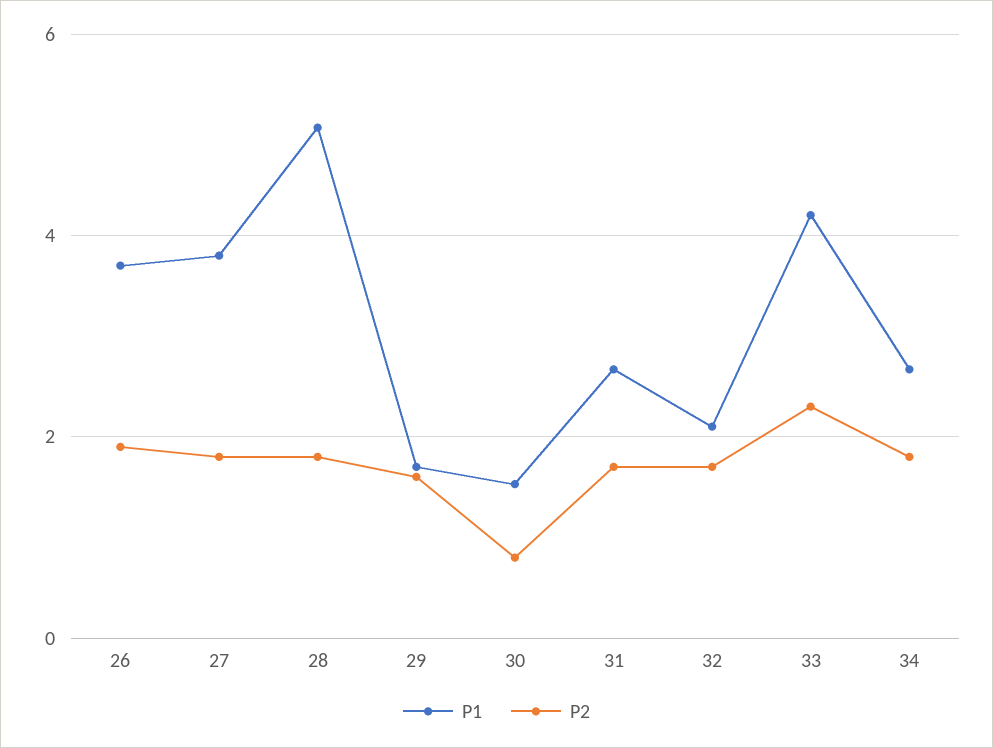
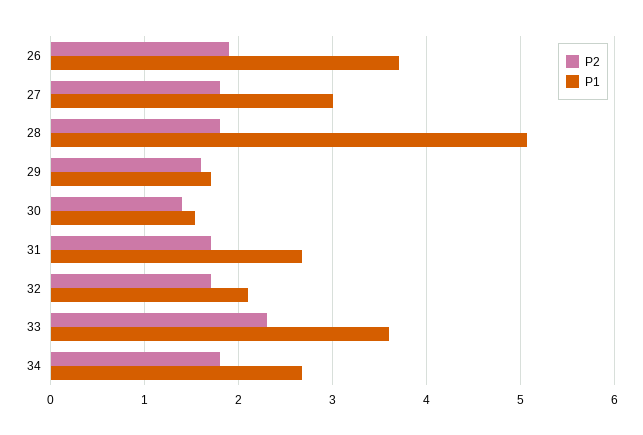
P1, 27: 3.8 -> 3
P2, 30: 0.8 -> 1.4
P1, 33: 4.2 -> 3.6

